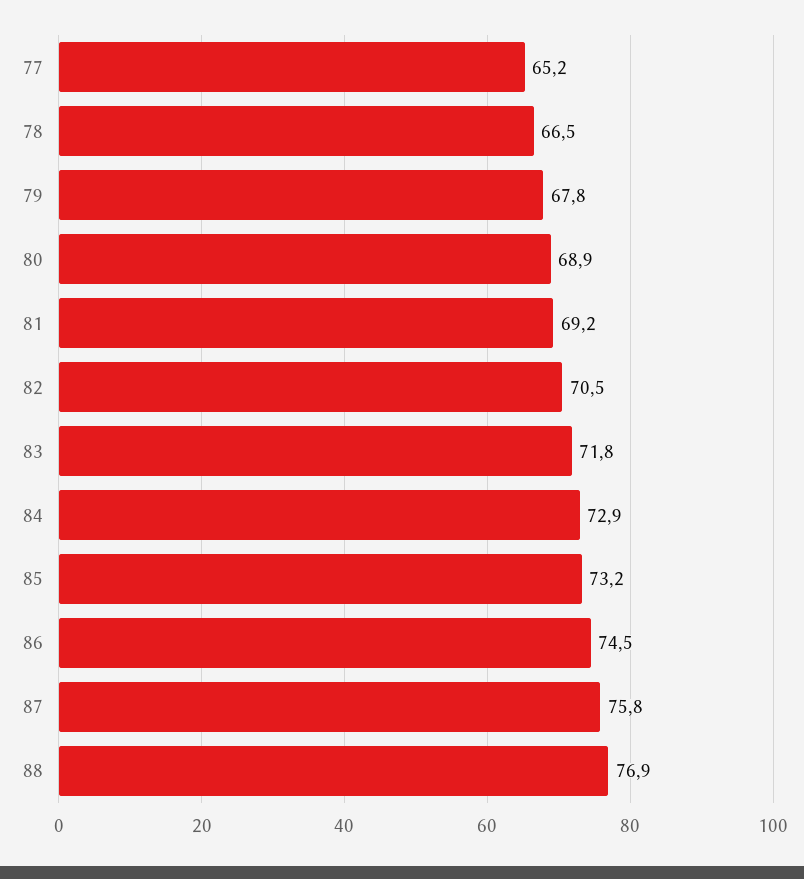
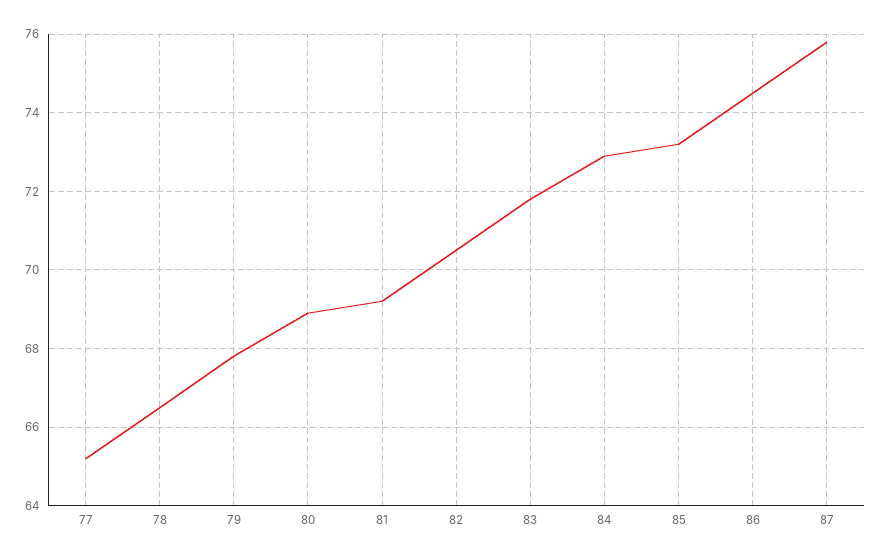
88: 76.9 -> none

